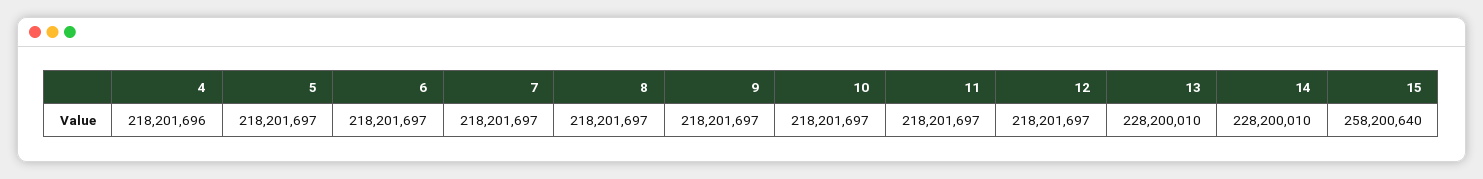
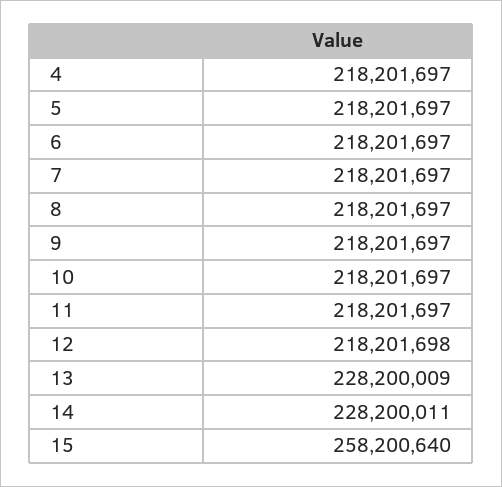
4: 218201696 -> 218201697
12: 218201697 -> 218201698
13: 228200010 -> 228200009
14: 228200010 -> 228200011

